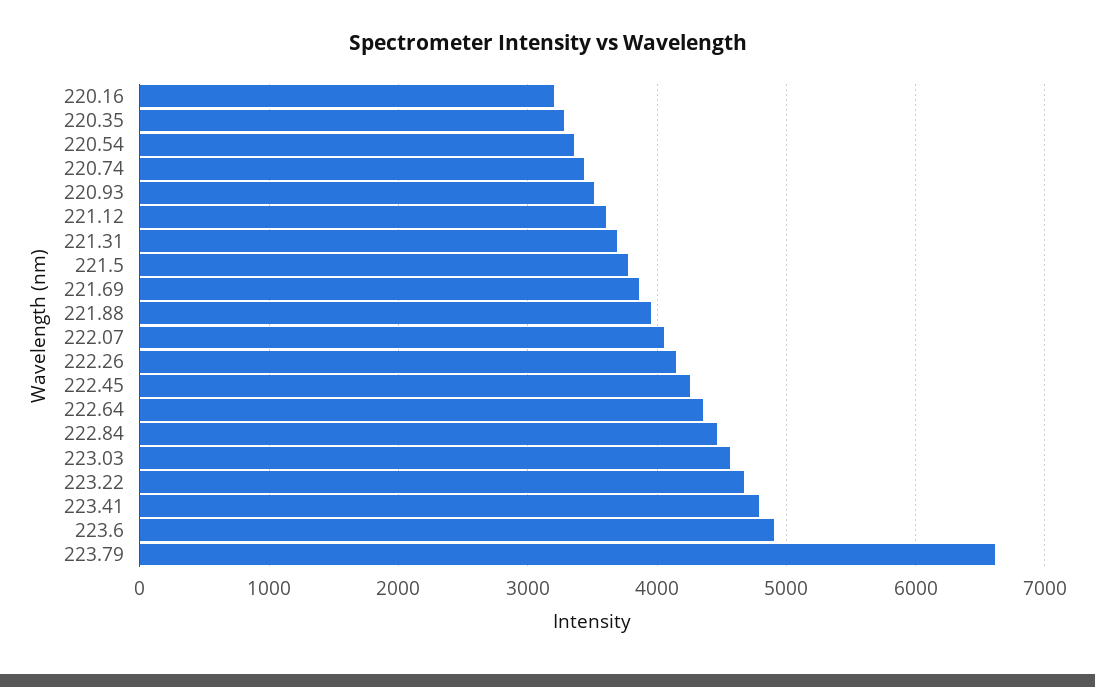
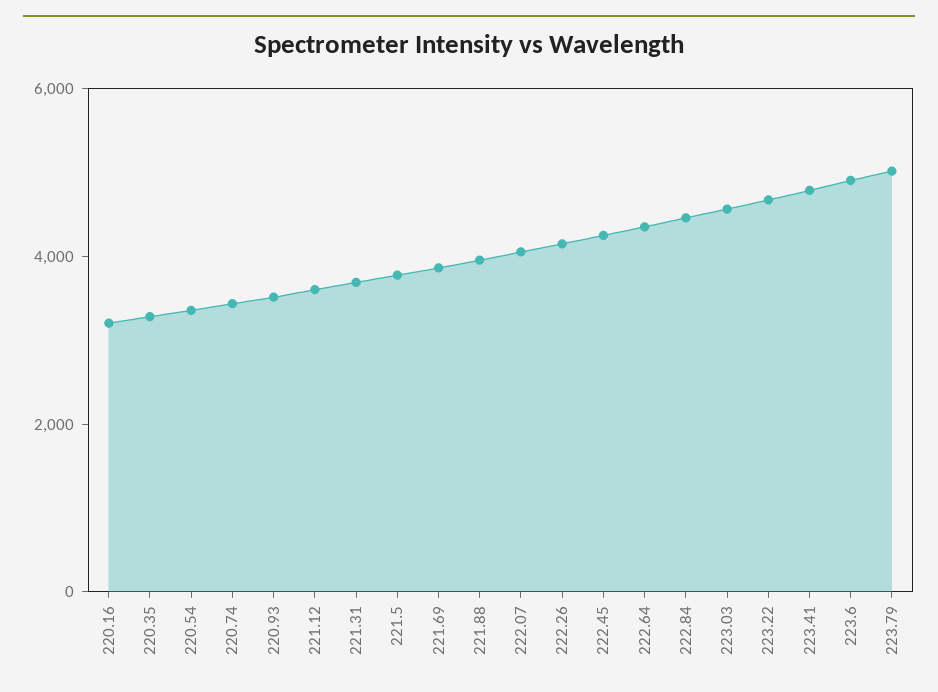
223.79: 6600 -> 5000

